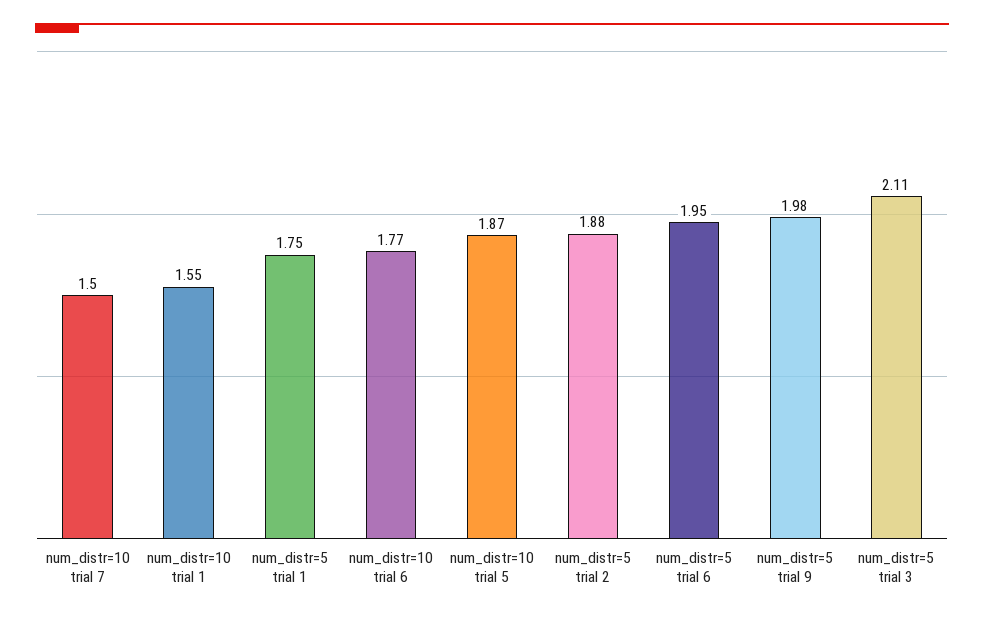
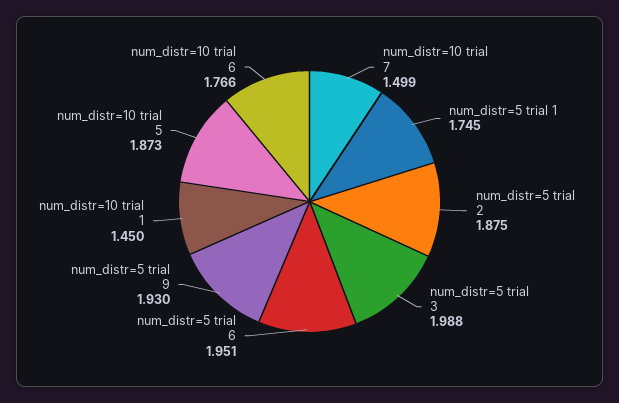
num_distr=10 trial 1: 1.55 -> 1.45
num_distr=5 trial 9: 1.98 -> 1.93
num_distr=5 trial 3: 2.11 -> 1.988

